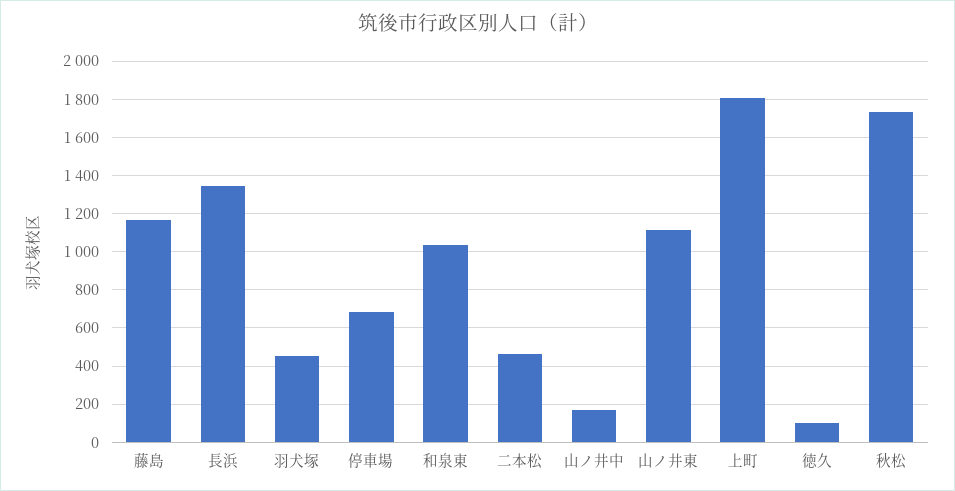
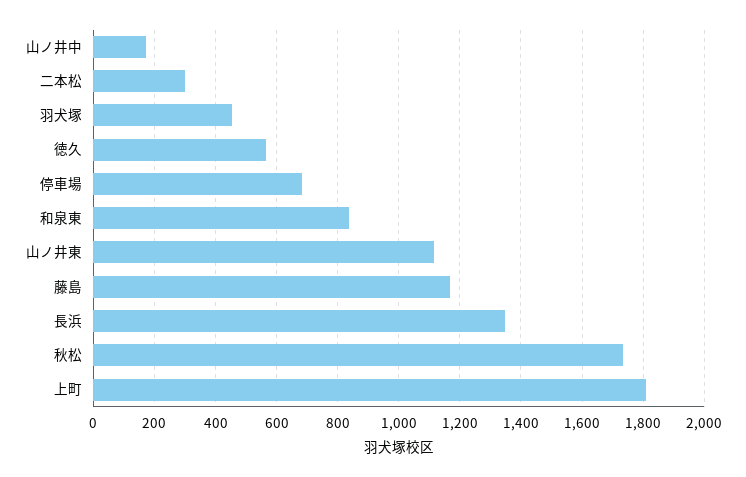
和泉東: 1050 -> 840
二本松: 450 -> 300
徳久: 100 -> 560

